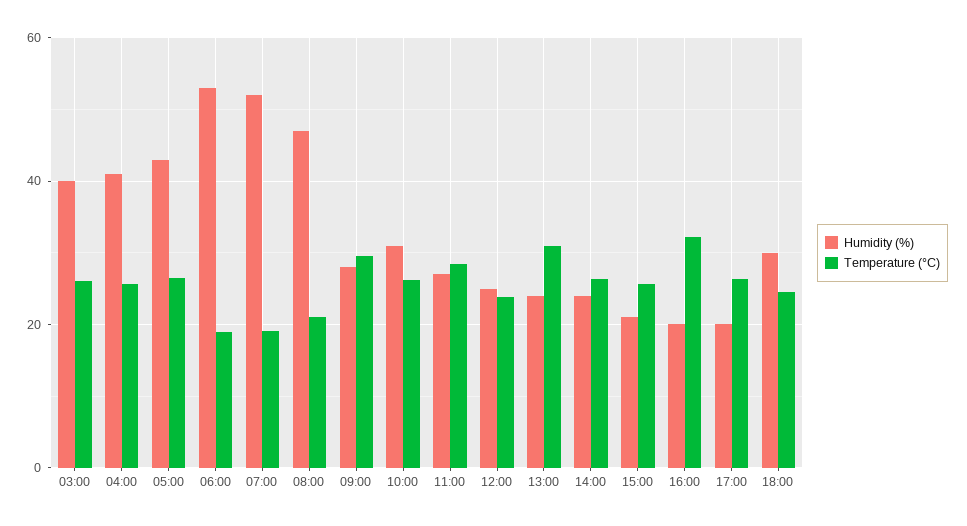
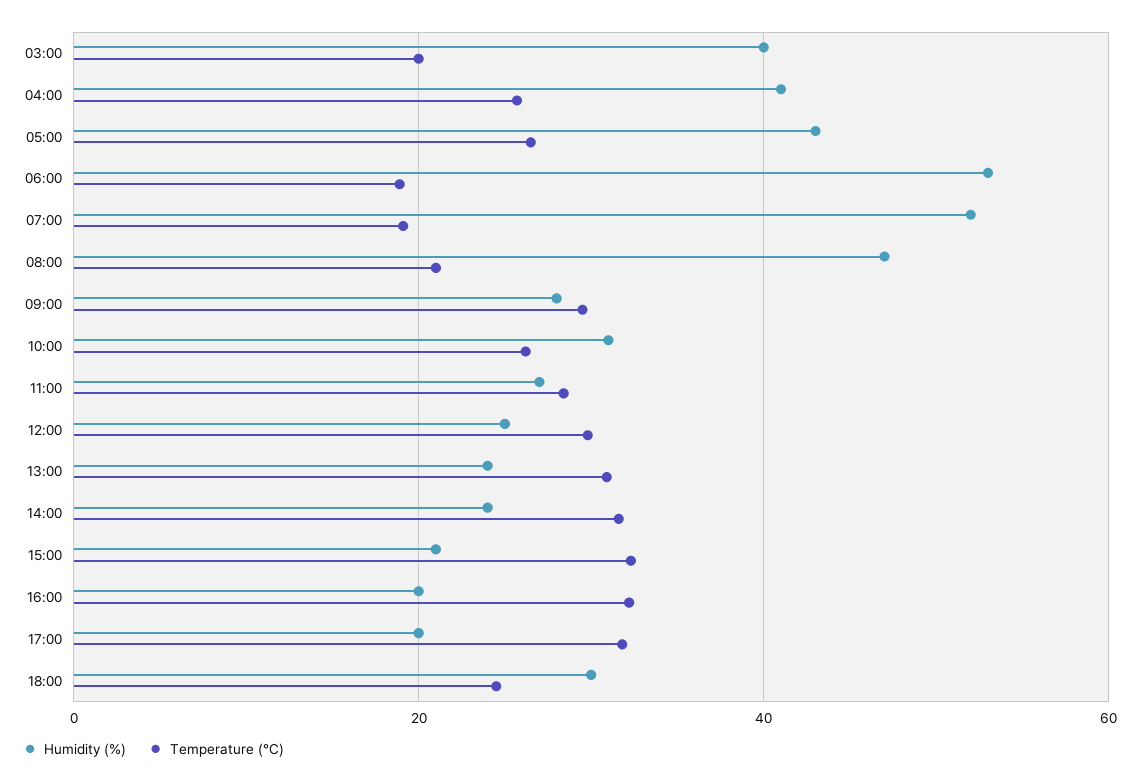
Temperature (°C), 03:00: 26 -> 20
Temperature (°C), 12:00: 24 -> 30
Temperature (°C), 14:00: 26 -> 32
Temperature (°C), 15:00: 26 -> 32
Temperature (°C), 17:00: 26 -> 32

